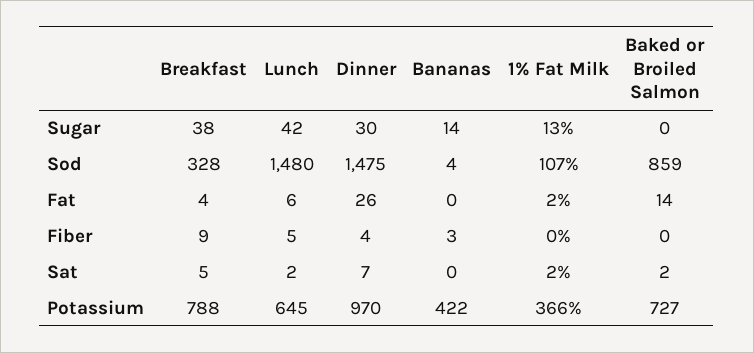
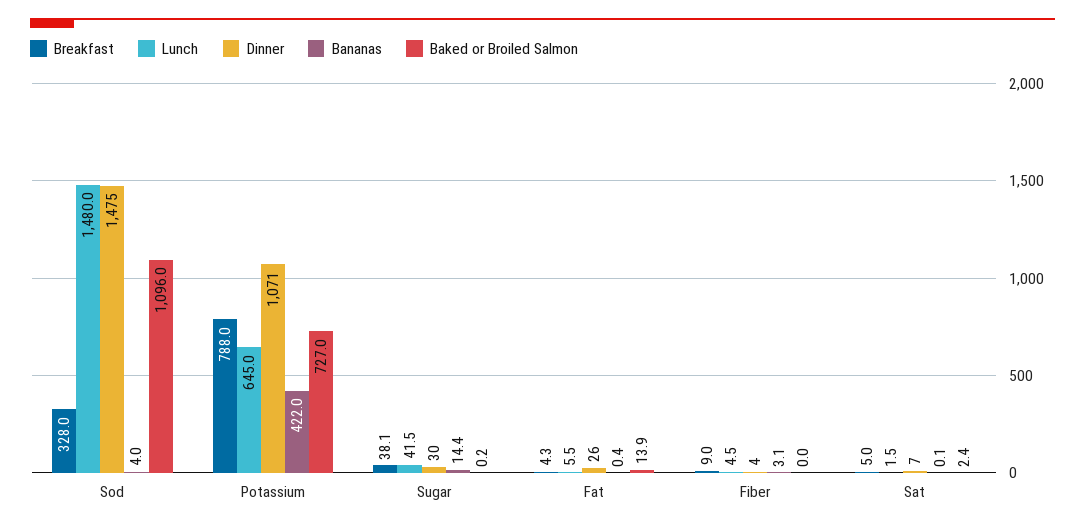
1% Fat Milk, Sugar: 13 -> none
1% Fat Milk, Sod: 107 -> none
Baked or Broiled Salmon, Sod: 859 -> 1096
1% Fat Milk, Fat: 2 -> none
1% Fat Milk, Fiber: 0 -> none
1% Fat Milk, Sat: 2 -> none
Dinner, Potassium: 970 -> 1071
1% Fat Milk, Potassium: 366 -> none

